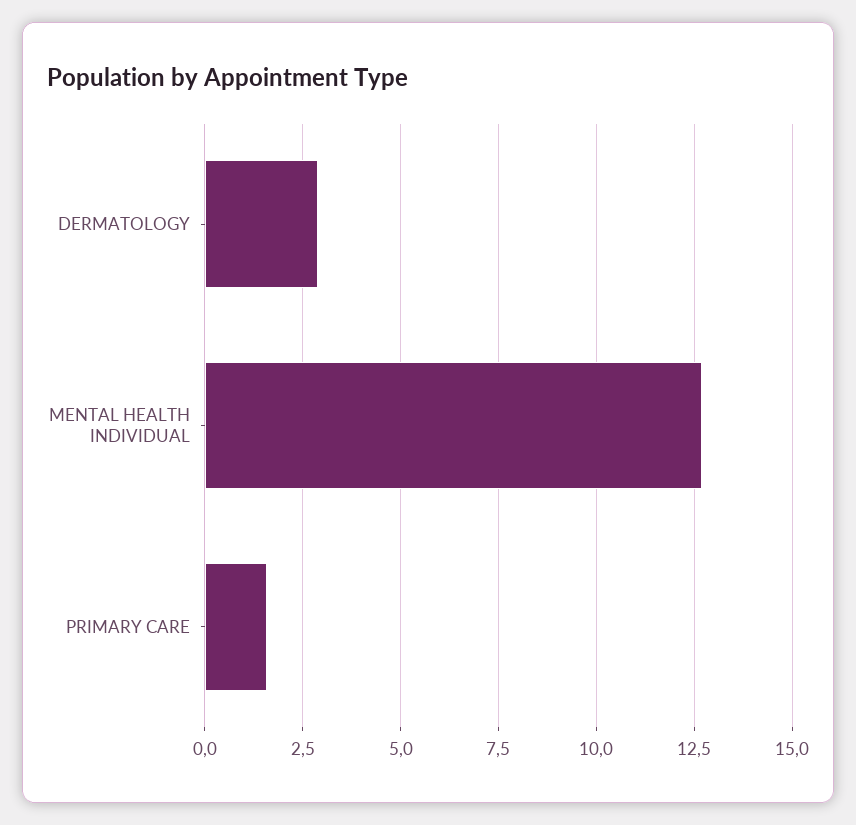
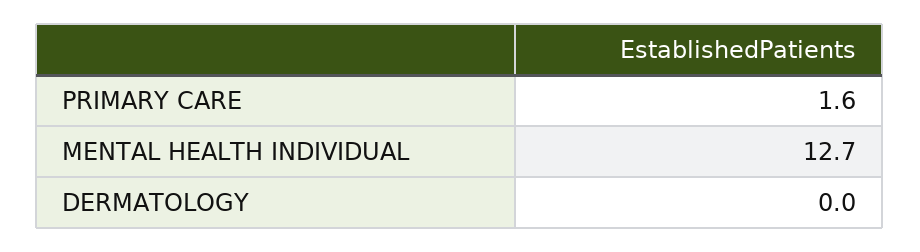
DERMATOLOGY: 3 -> 0

